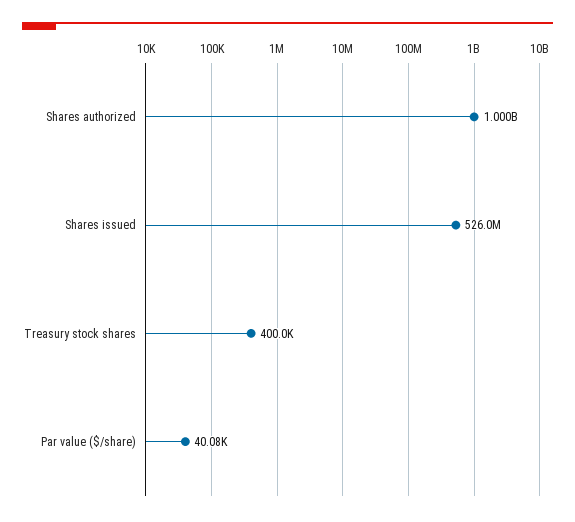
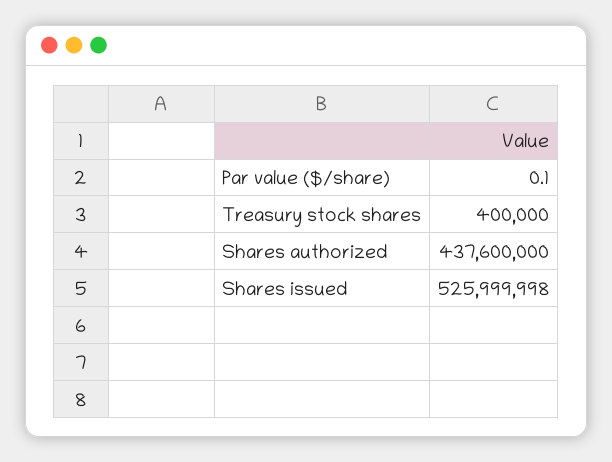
Shares authorized: 1000000000 -> 437600000
Par value ($/share): 40080 -> 0.1

